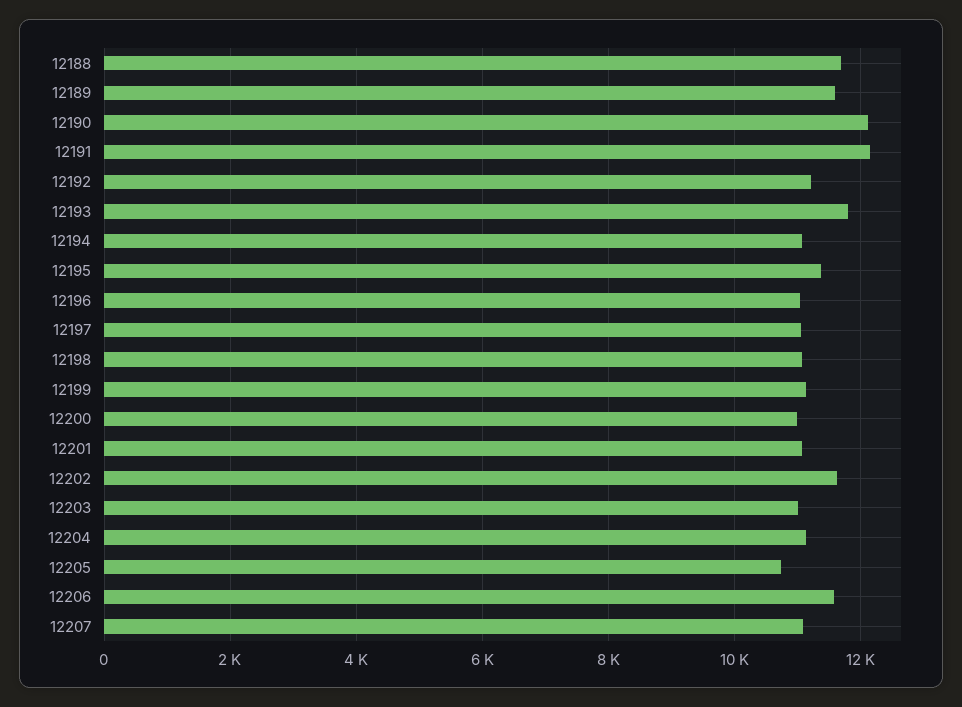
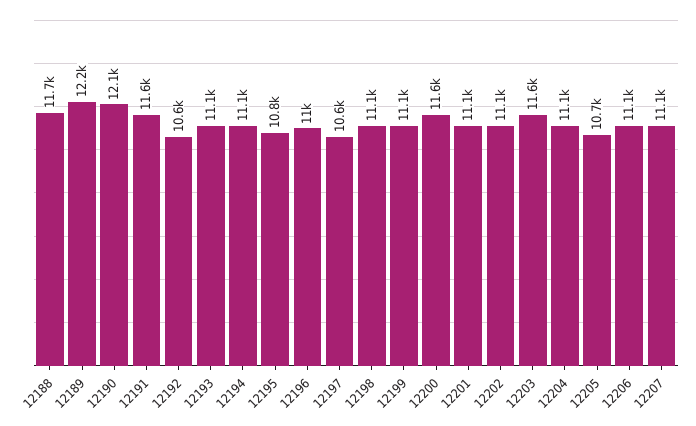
12189: 11600 -> 12200
12191: 12200 -> 11600
12192: 11200 -> 10600
12193: 11800 -> 11100
12195: 11400 -> 10800
12197: 11000 -> 10600
12200: 11000 -> 11600
12202: 11600 -> 11100
12203: 11000 -> 11600
12206: 11600 -> 11100

